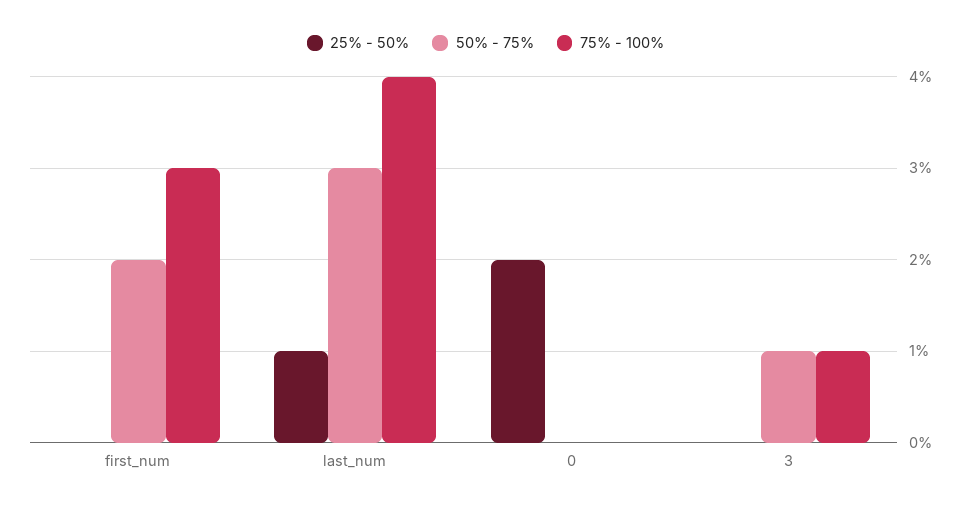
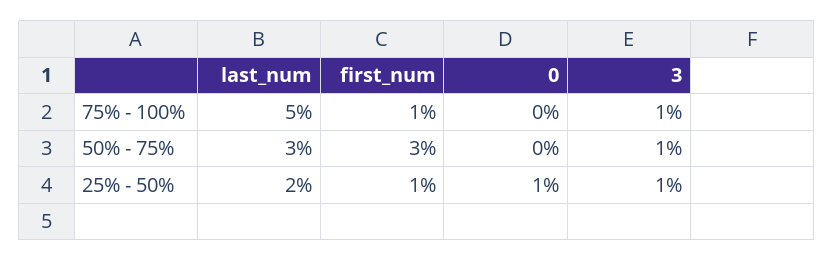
25% - 50%, first_num: 0 -> 1
50% - 75%, first_num: 2 -> 3
75% - 100%, first_num: 3 -> 1
25% - 50%, last_num: 1 -> 2
75% - 100%, last_num: 4 -> 5
25% - 50%, 0: 2 -> 1
25% - 50%, 3: 0 -> 1

